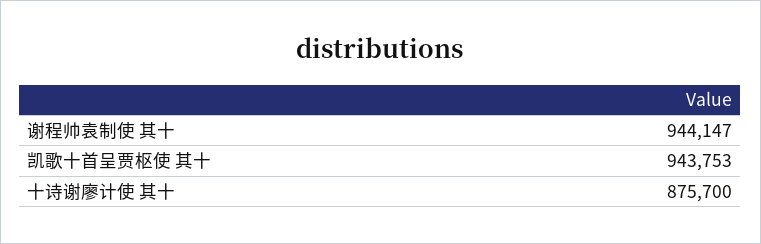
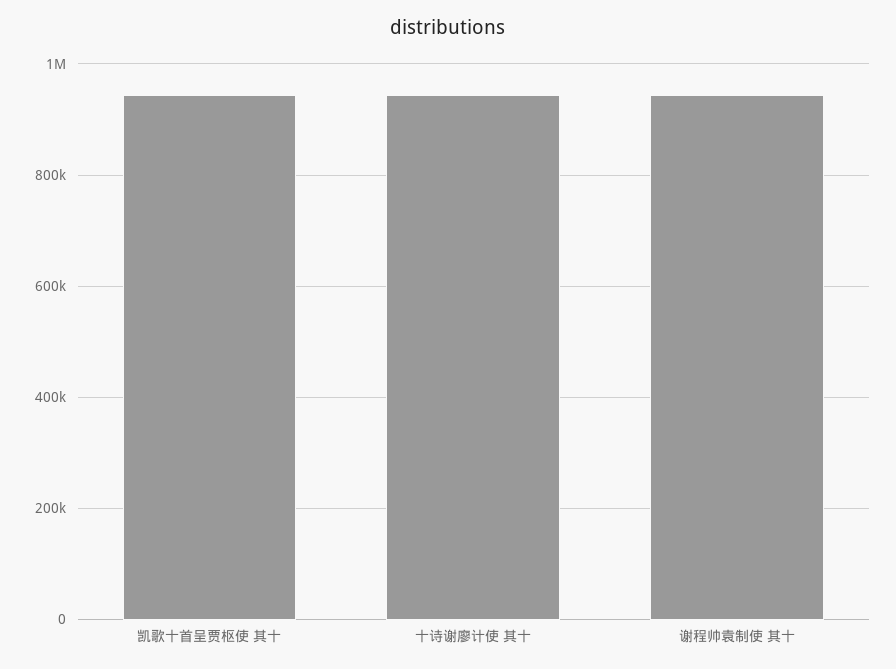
十诗谢廖计使 其十: 875700 -> 940000

